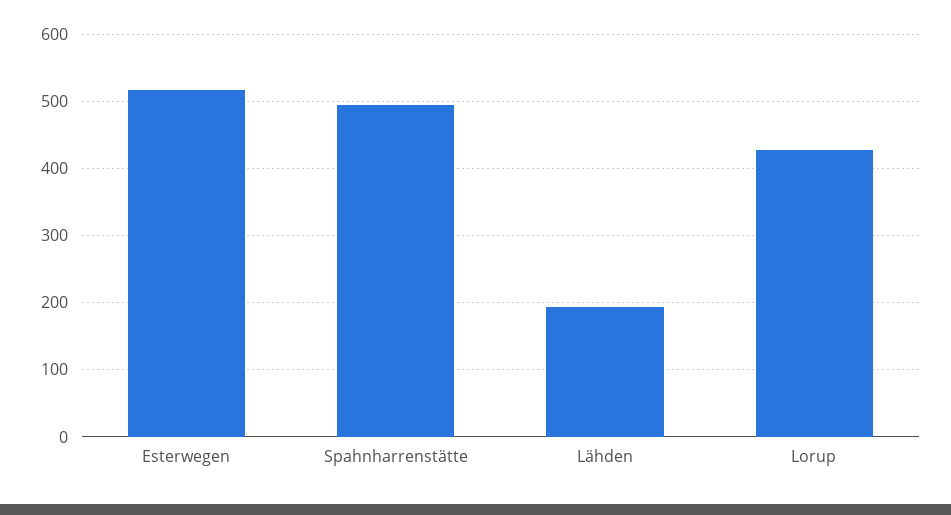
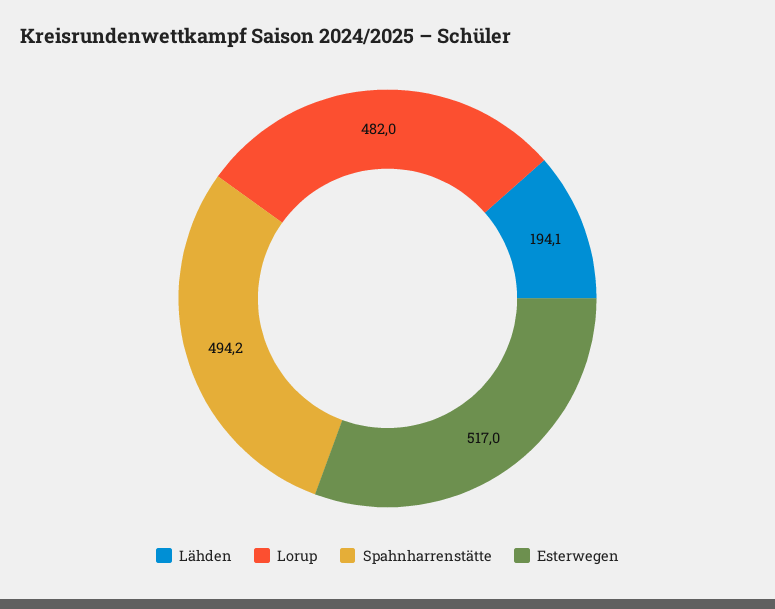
Lorup: 430 -> 482

